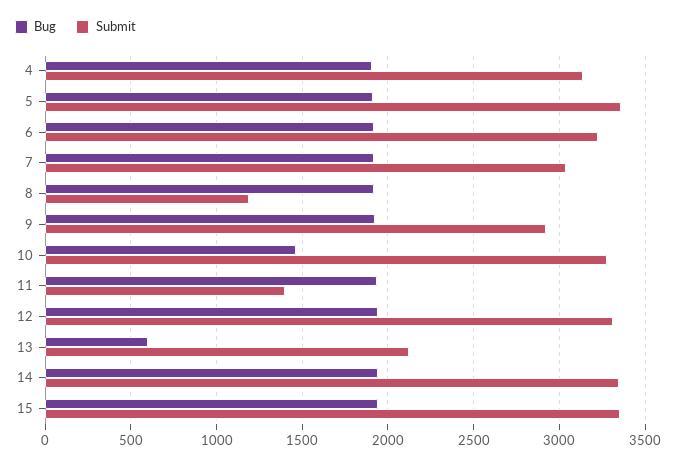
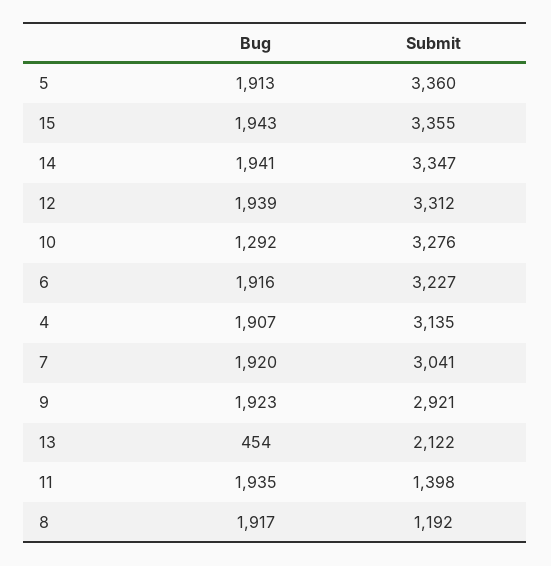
Bug, 10: 1450 -> 1292
Bug, 13: 600 -> 454

